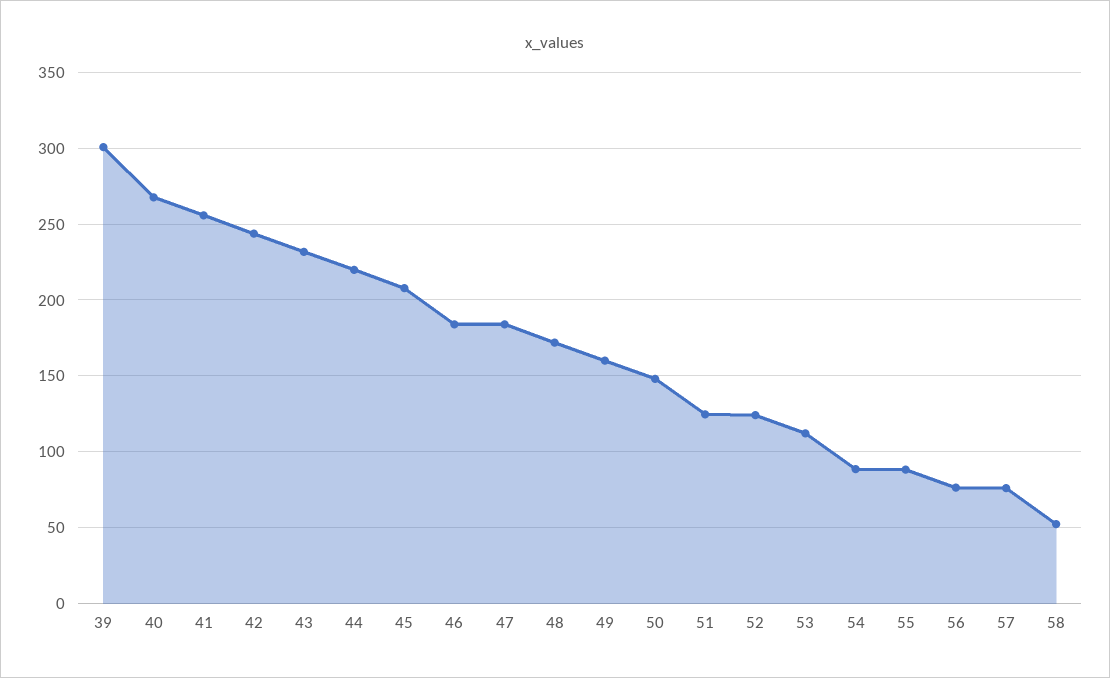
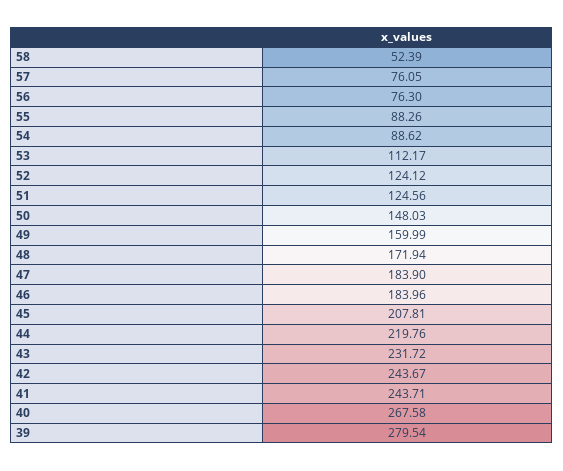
39: 300 -> 279.54
41: 255 -> 243.71

